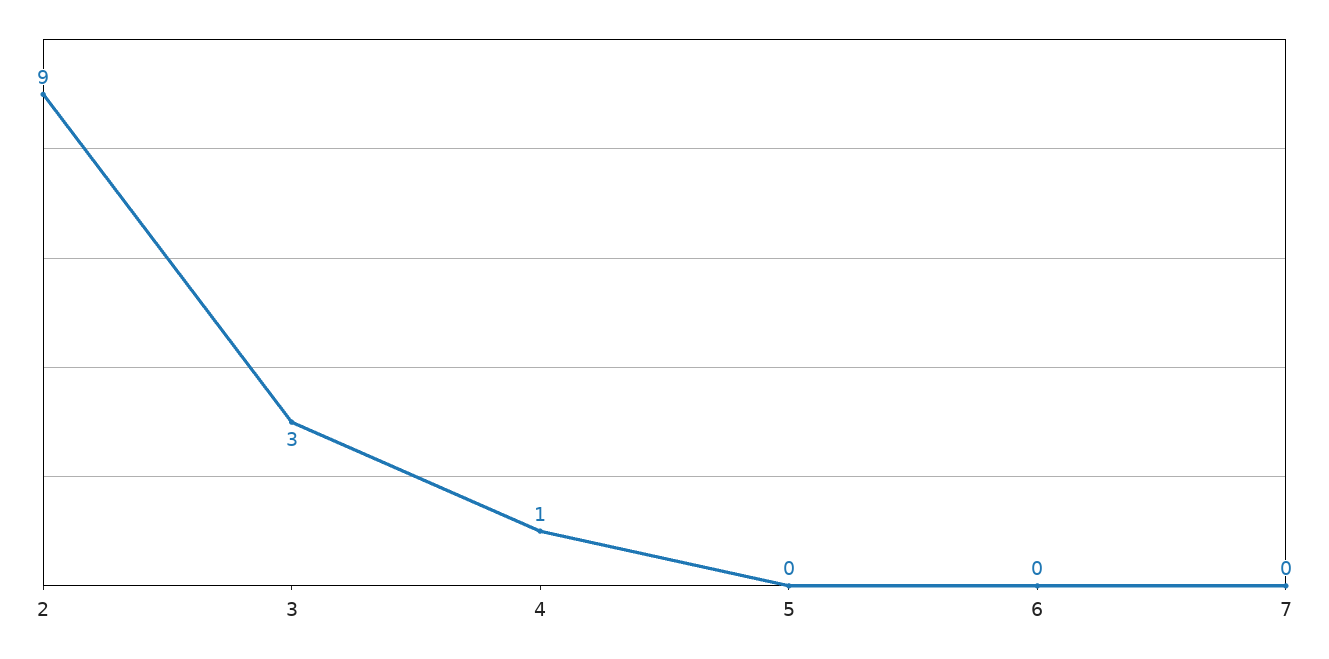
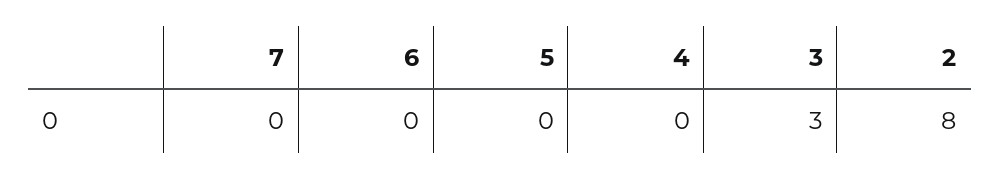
2: 9 -> 8
4: 1 -> 0

